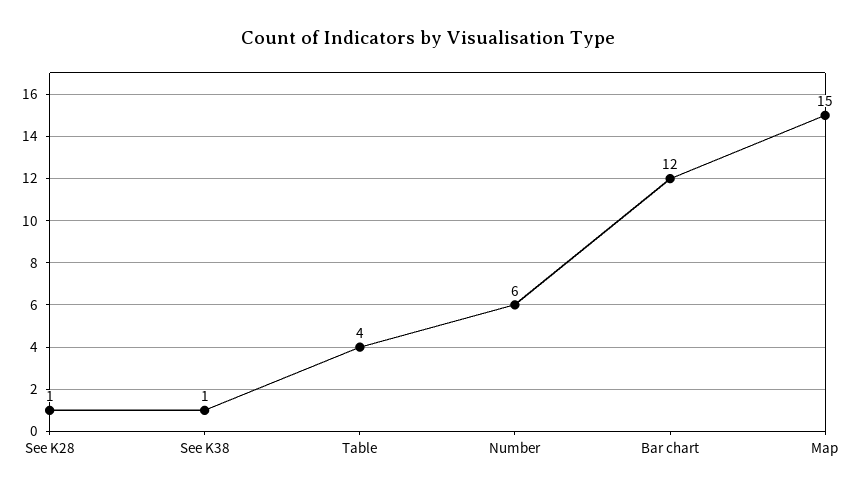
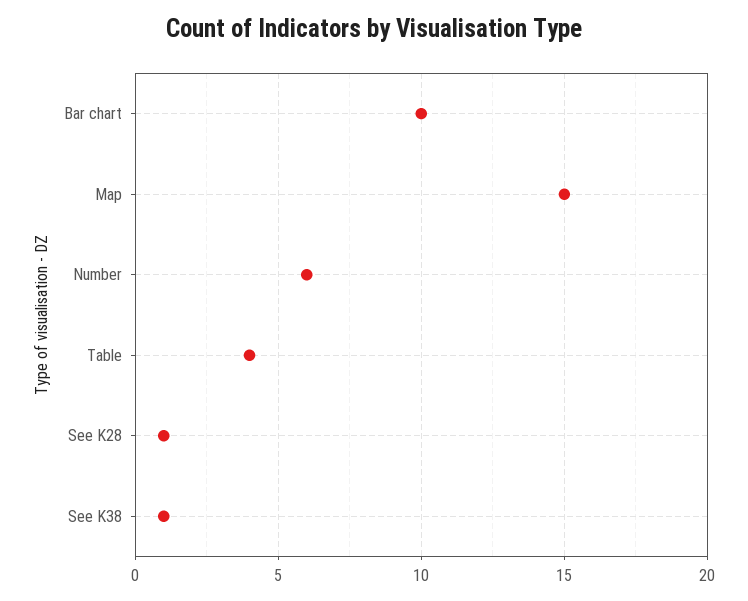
Bar chart: 12 -> 10

